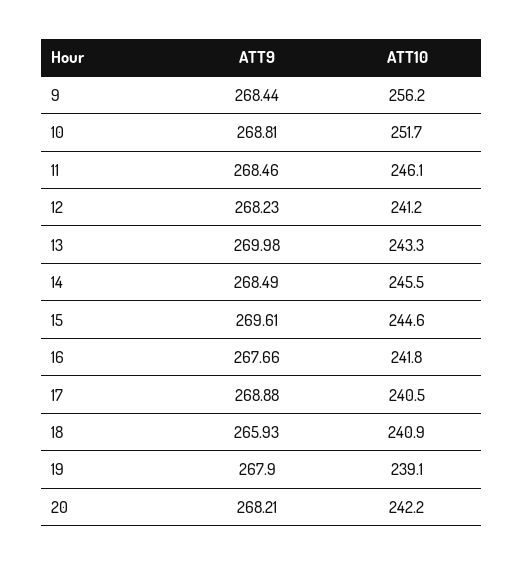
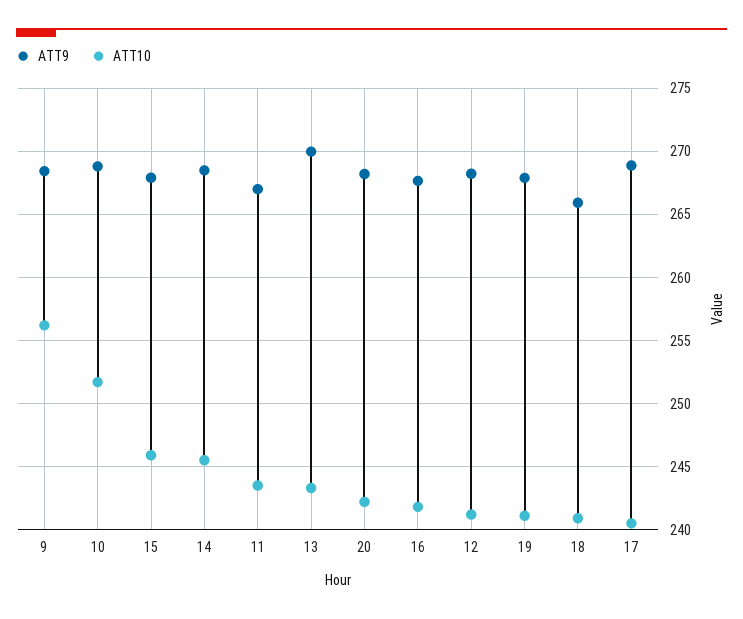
ATT9, 11: 268.46 -> 267
ATT10, 11: 246.1 -> 243.5
ATT9, 15: 269.61 -> 268
ATT10, 15: 244.6 -> 246
ATT10, 19: 239.1 -> 241

